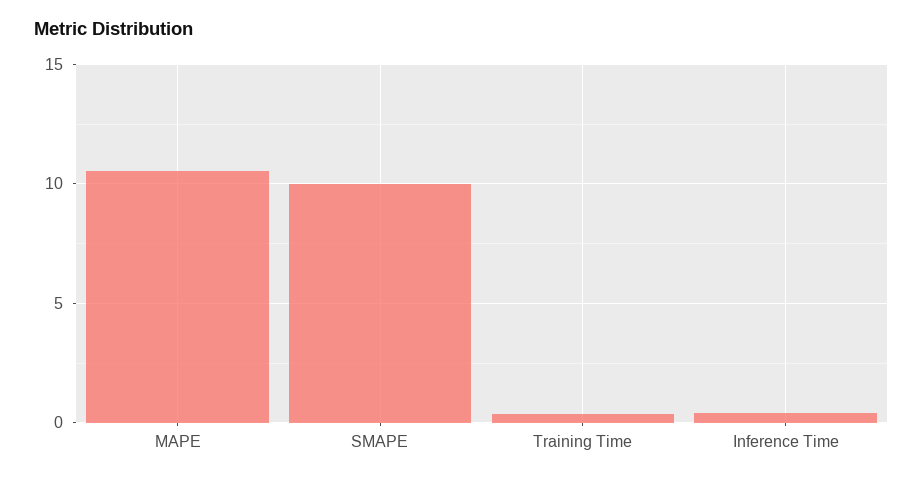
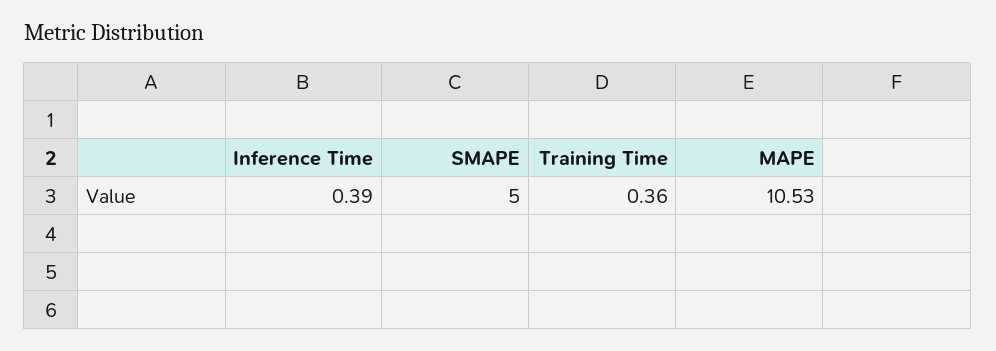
SMAPE: 10 -> 5

